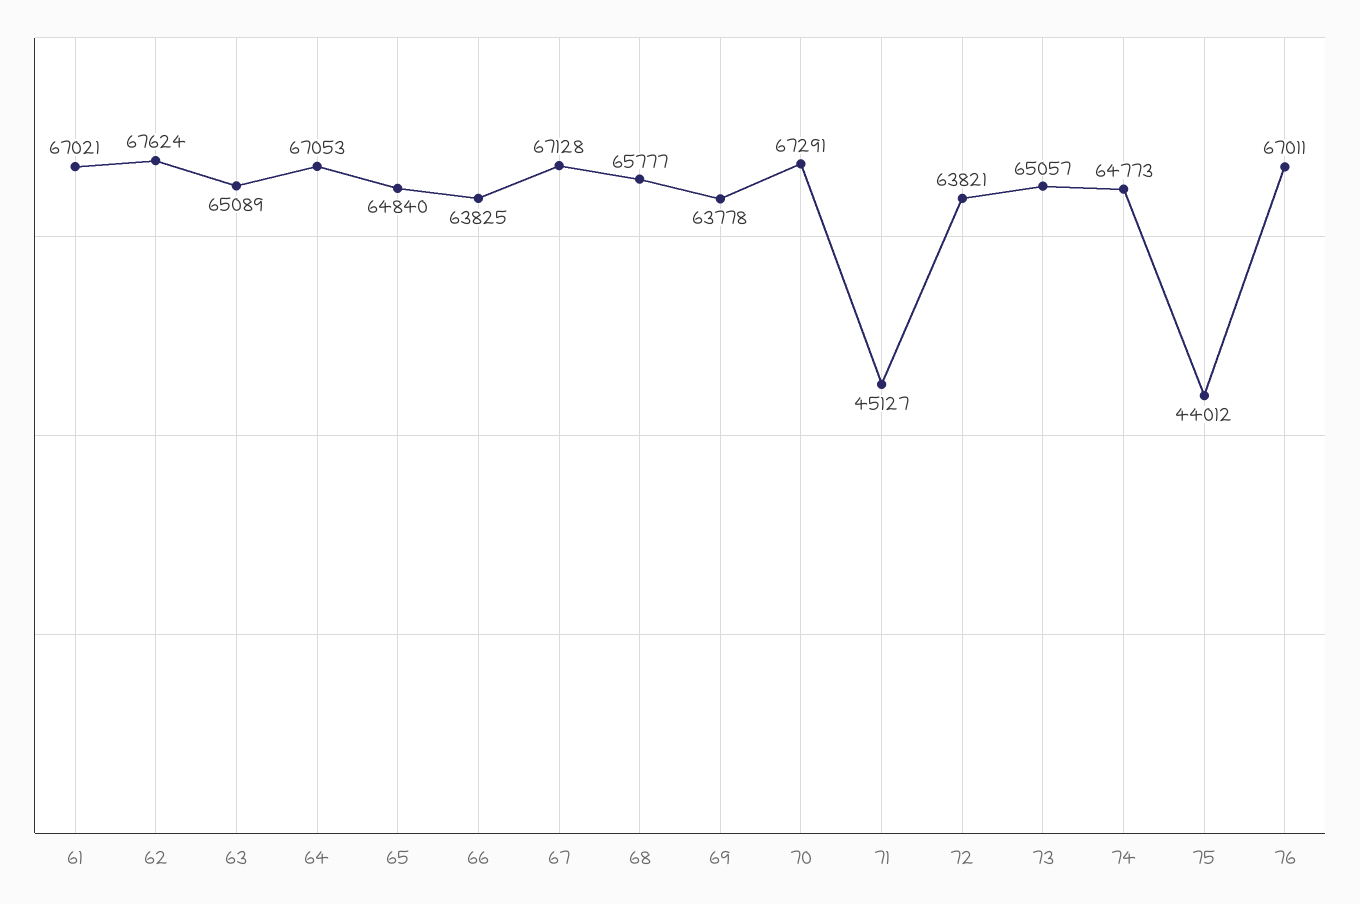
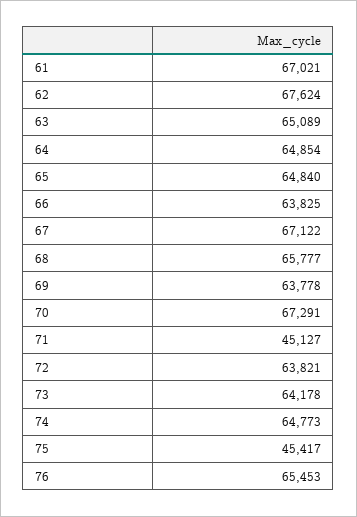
64: 67053 -> 64854
67: 67128 -> 67122
73: 65057 -> 64178
75: 44012 -> 45417
76: 67011 -> 65453

